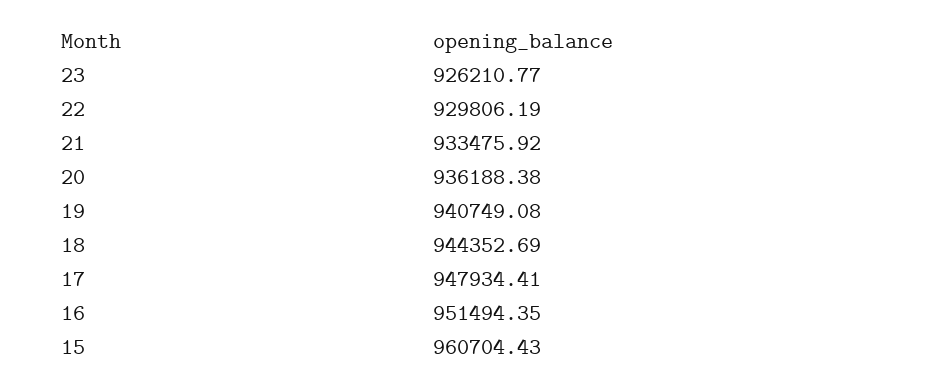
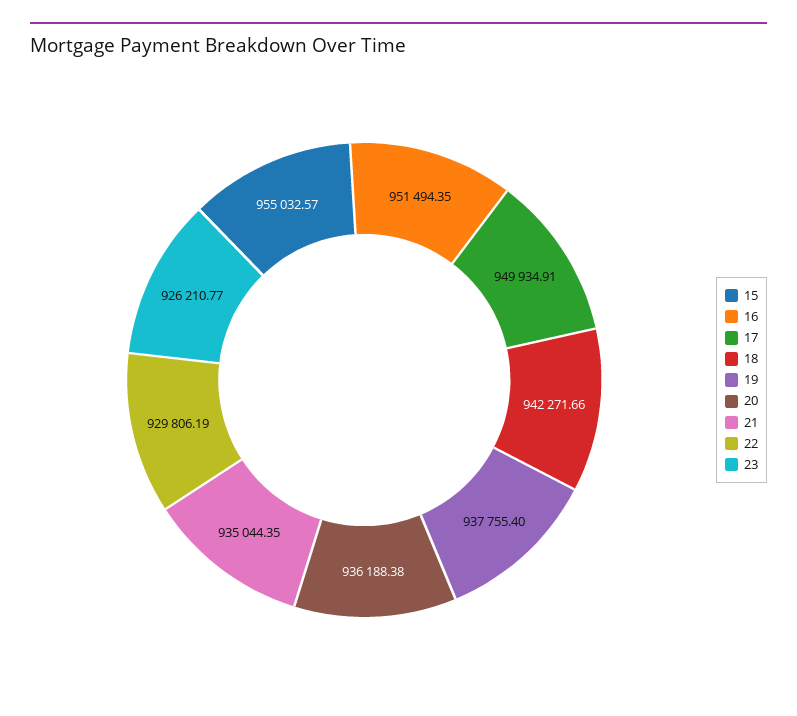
21: 933475.92 -> 935044.35
19: 940749.08 -> 937755.4
18: 944352.69 -> 942271.66
17: 947934.41 -> 949934.91
15: 960704.43 -> 955032.57

